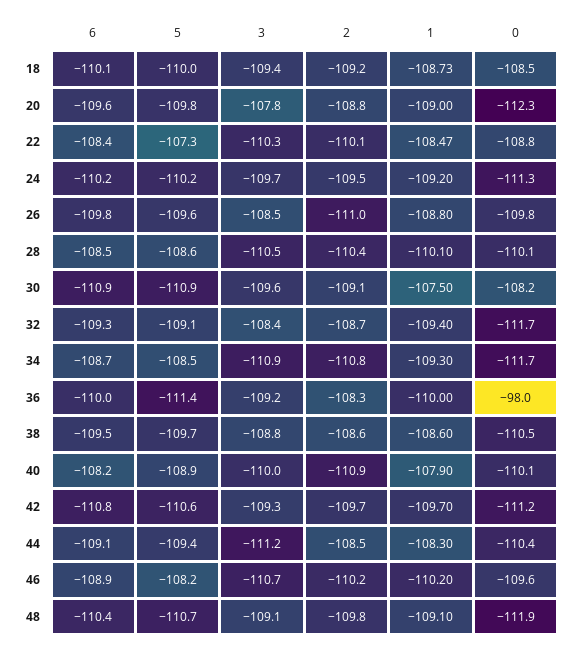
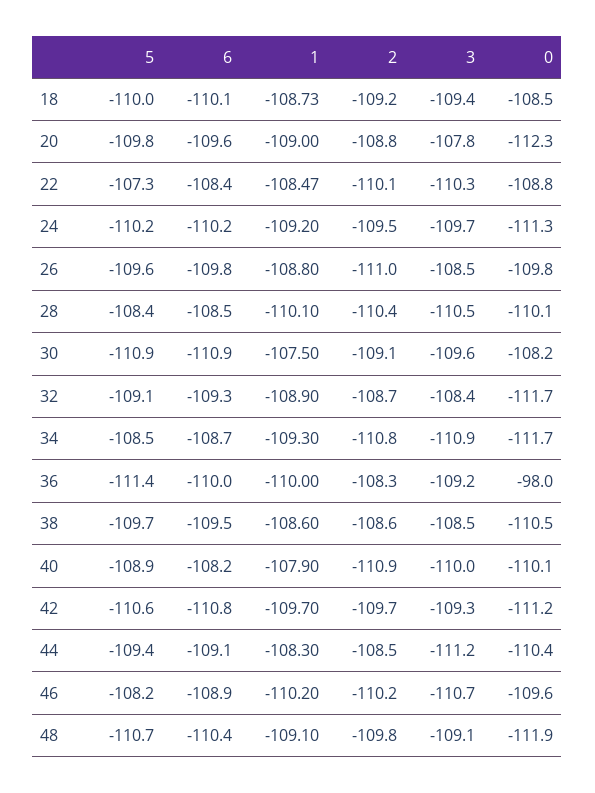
5, 28: -108.6 -> -108.4
1, 32: -109.4 -> -108.9
3, 38: -108.8 -> -108.5

